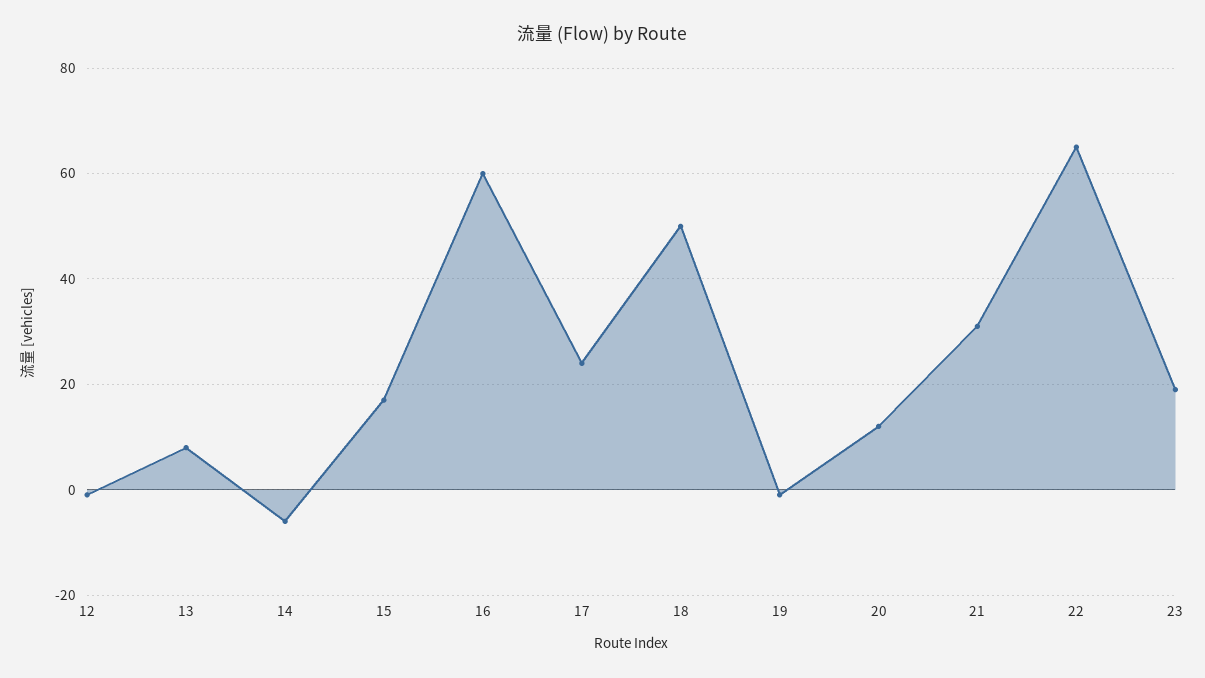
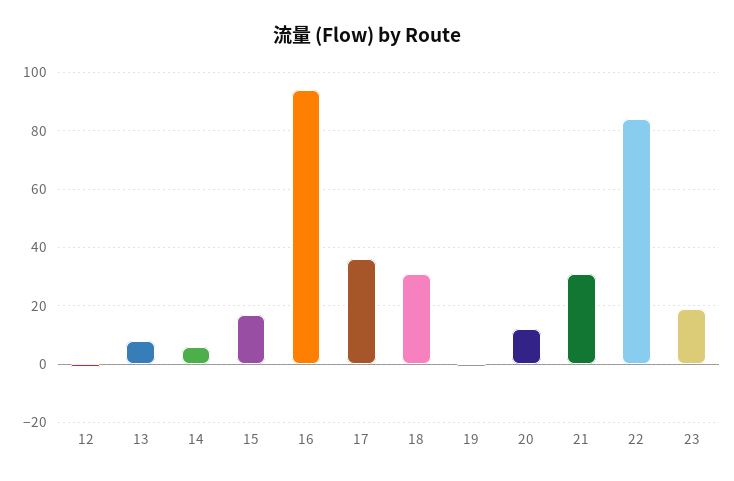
14: -5 -> 5
16: 60 -> 95
17: 25 -> 35
18: 50 -> 30
22: 65 -> 85

